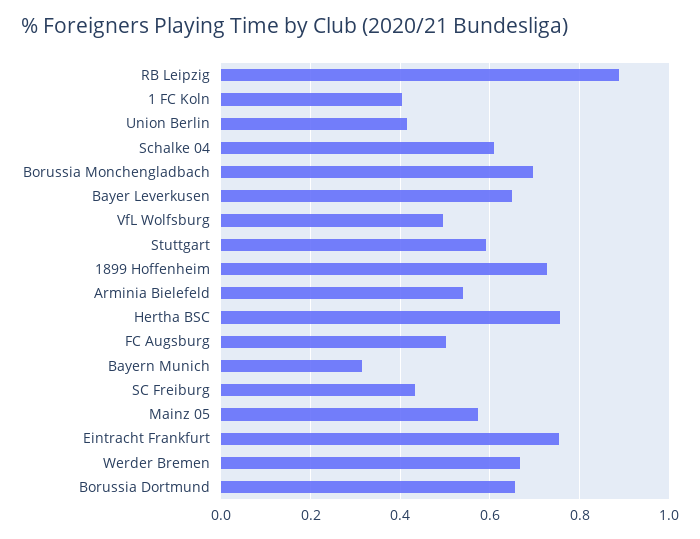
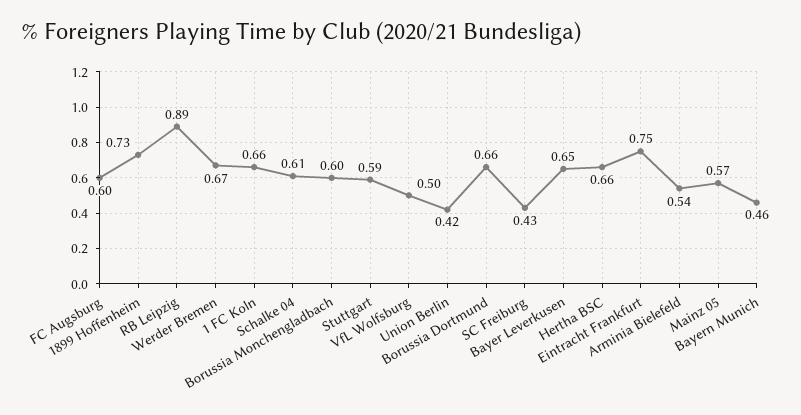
1 FC Koln: 0.4 -> 0.66
Borussia Monchengladbach: 0.7 -> 0.6
Hertha BSC: 0.76 -> 0.66
FC Augsburg: 0.5 -> 0.6
Bayern Munich: 0.32 -> 0.46

